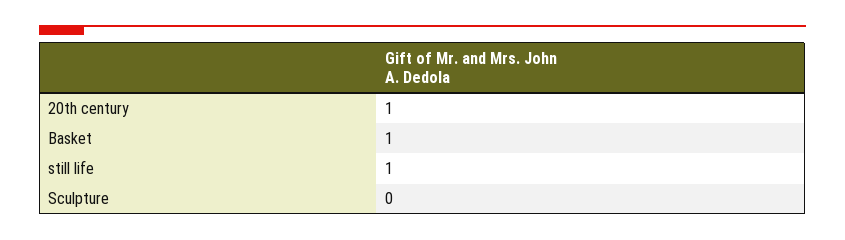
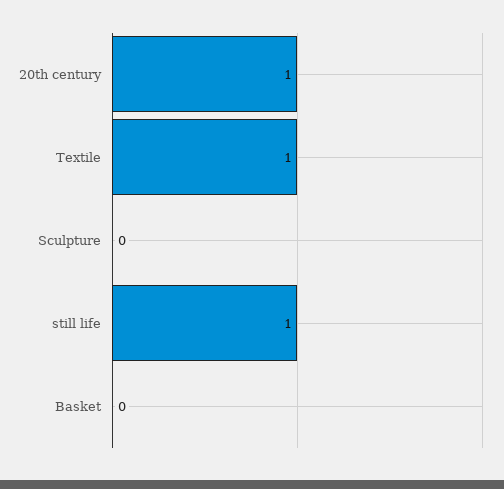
Basket: 1 -> 0
Textile: none -> 1

